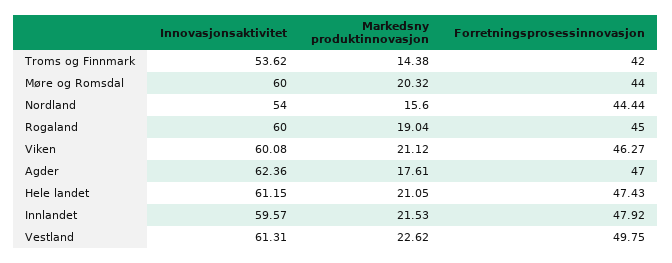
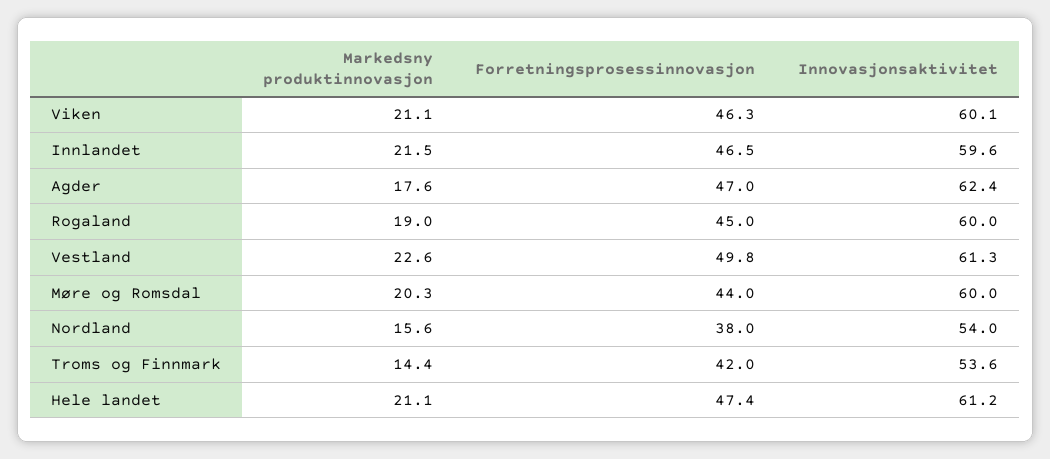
Forretningsprosessinnovasjon, Nordland: 44.44 -> 38
Forretningsprosessinnovasjon, Innlandet: 47.92 -> 46.5

